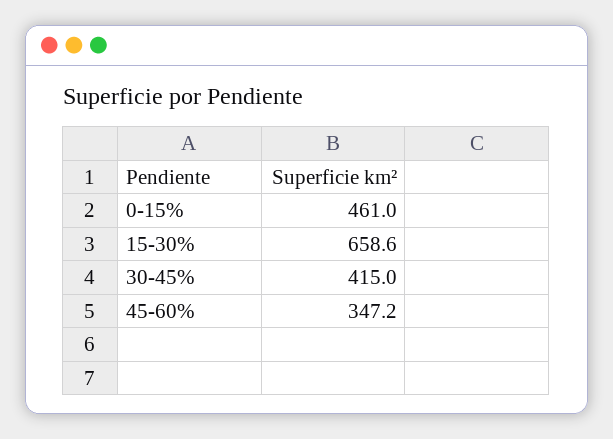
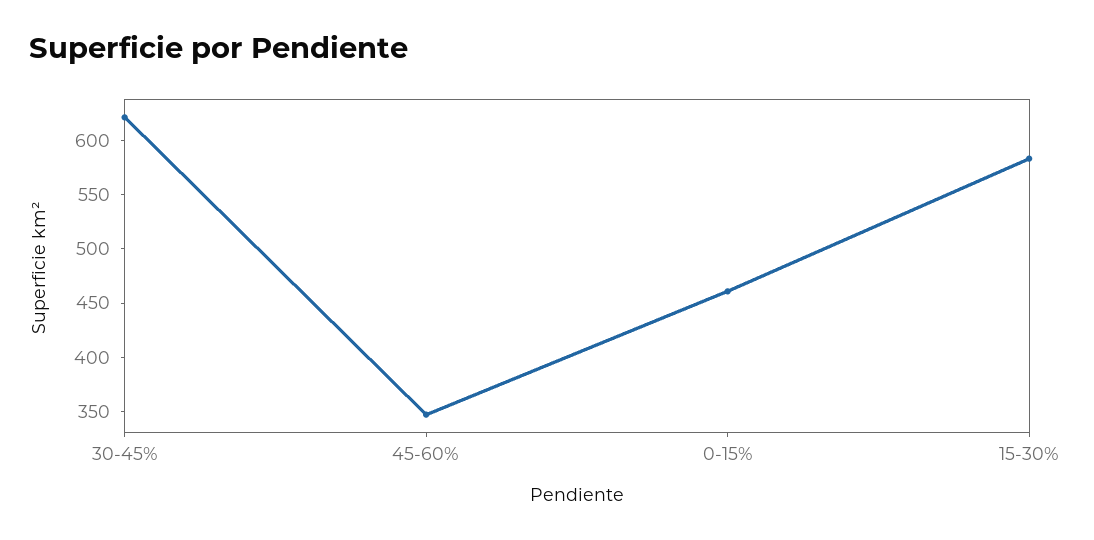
15-30%: 658.6 -> 580
30-45%: 415 -> 620

